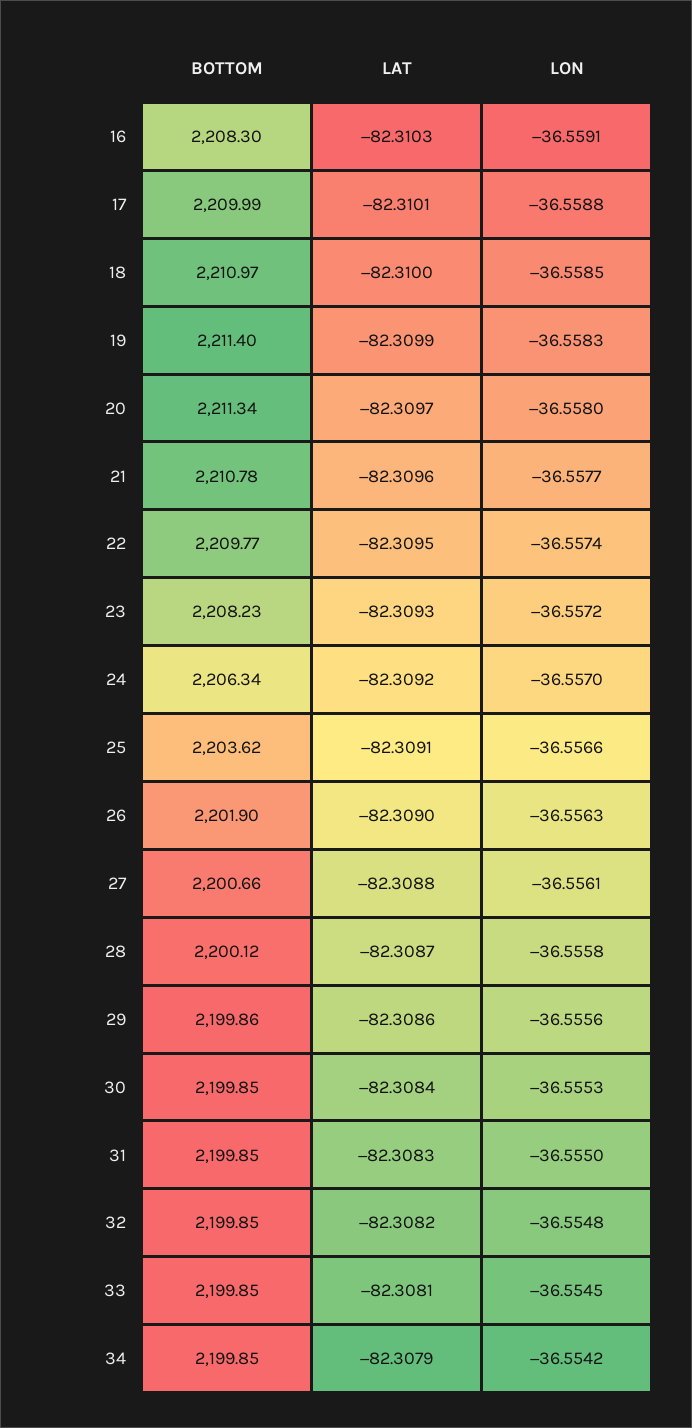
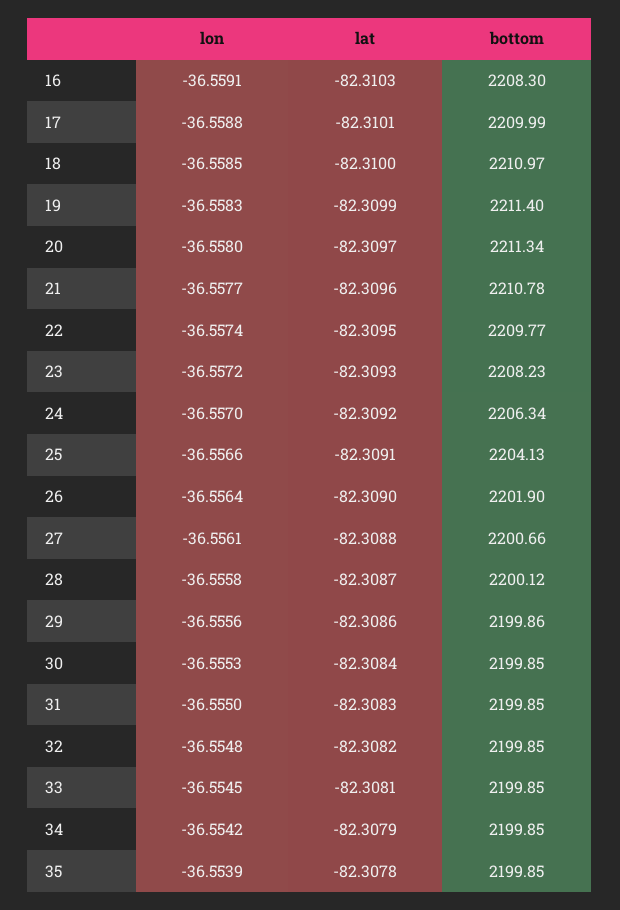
BOTTOM, 25: 2203.62 -> 2204.13
LON, 26: -36.5563 -> -36.5564
LON, 35: none -> -36.5539
LAT, 35: none -> -82.3078
BOTTOM, 35: none -> 2199.85

